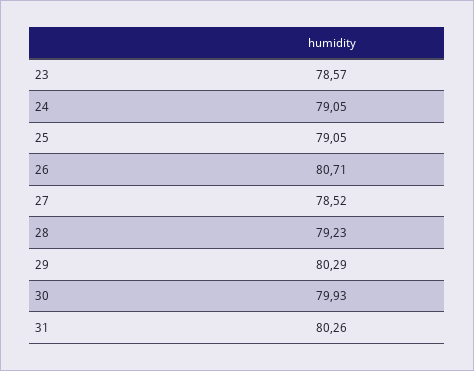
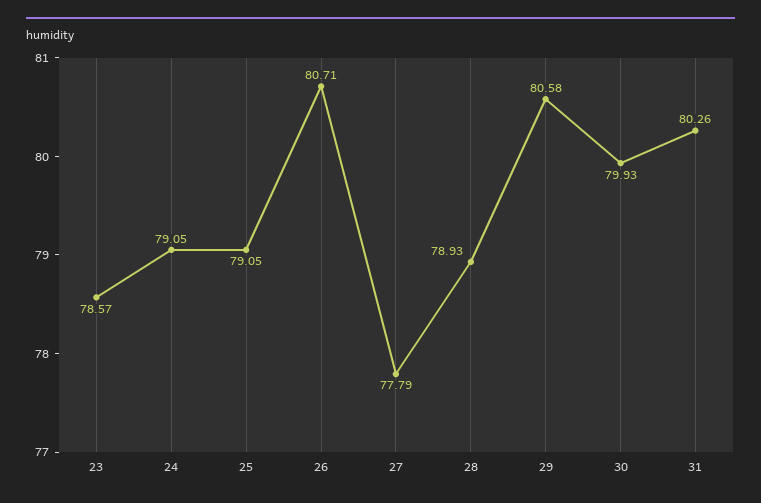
27: 78.52 -> 77.79
28: 79.23 -> 78.93
29: 80.29 -> 80.58

